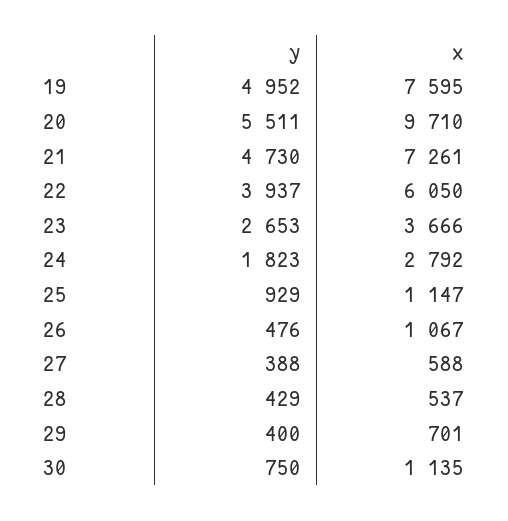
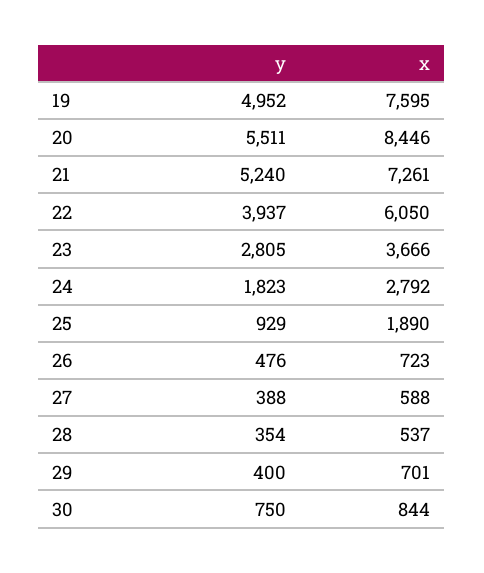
x, 20: 9710 -> 8446
y, 21: 4730 -> 5240
y, 23: 2653 -> 2805
x, 25: 1147 -> 1890
x, 26: 1067 -> 723
y, 28: 429 -> 354
x, 30: 1135 -> 844

